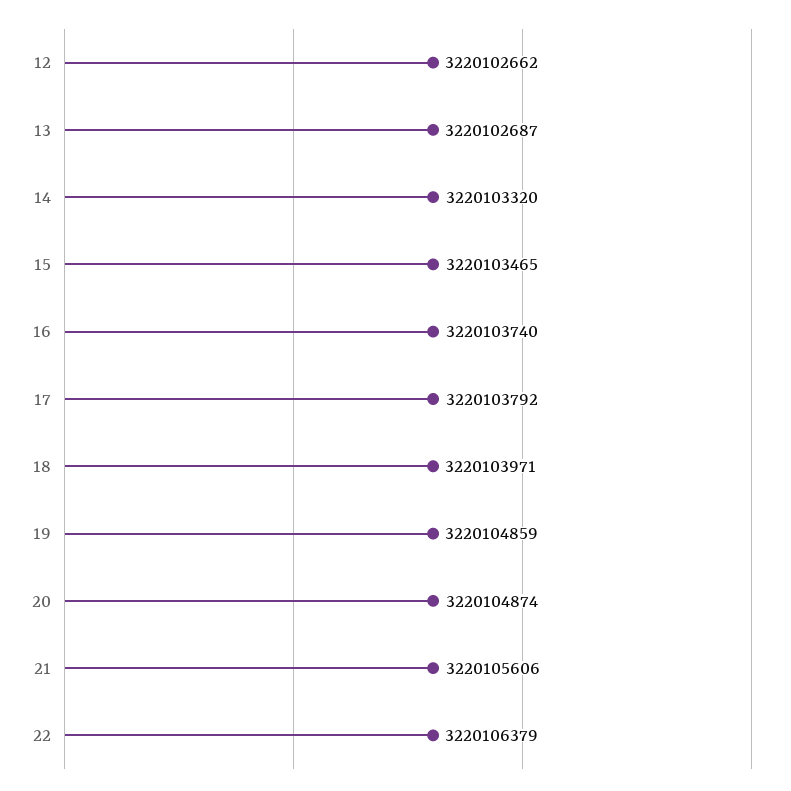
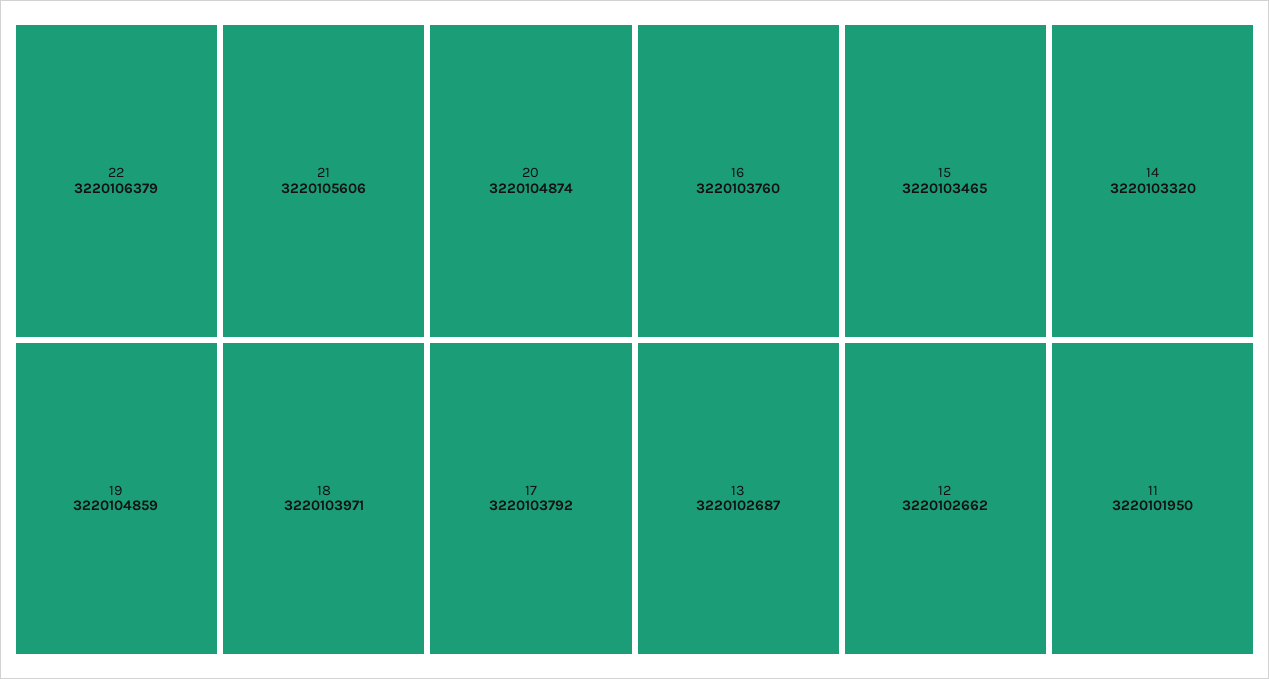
16: 3220103740 -> 3220103760
11: none -> 3220101950

